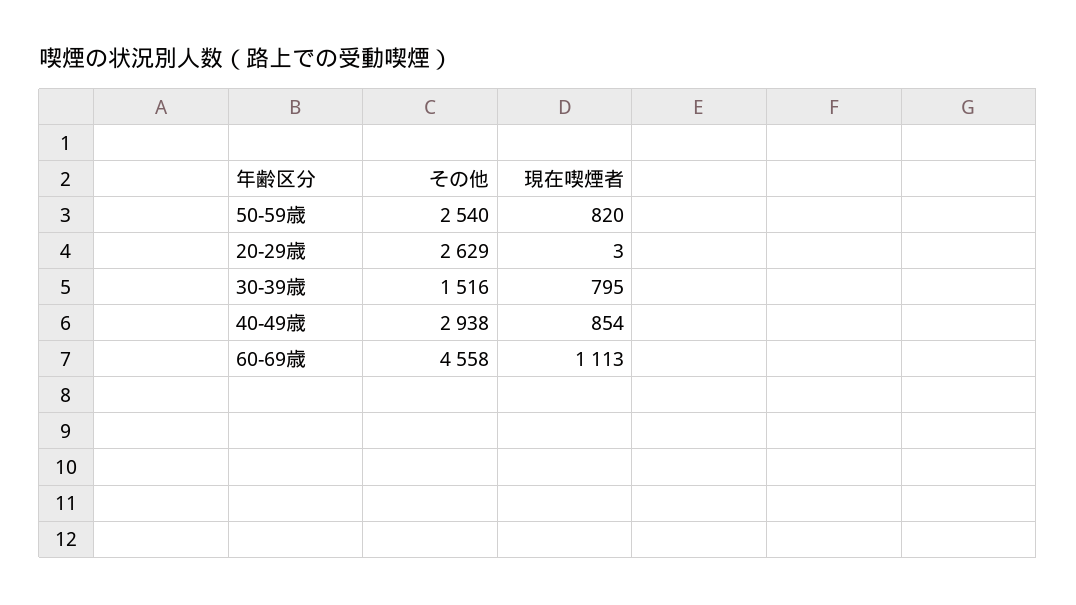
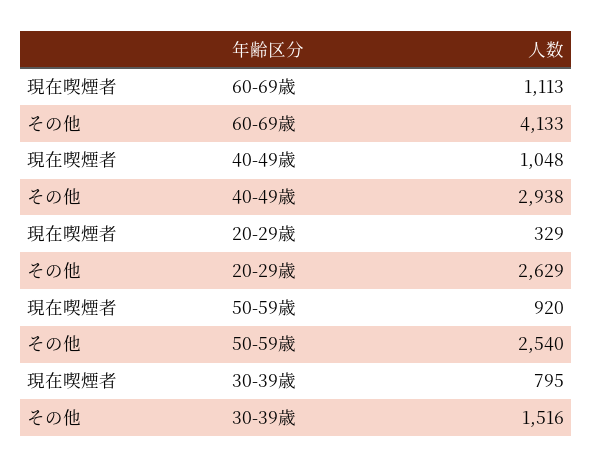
現在喫煙者, 50-59歳: 820 -> 920
現在喫煙者, 20-29歳: 3 -> 329
現在喫煙者, 40-49歳: 854 -> 1048
その他, 60-69歳: 4558 -> 4133

